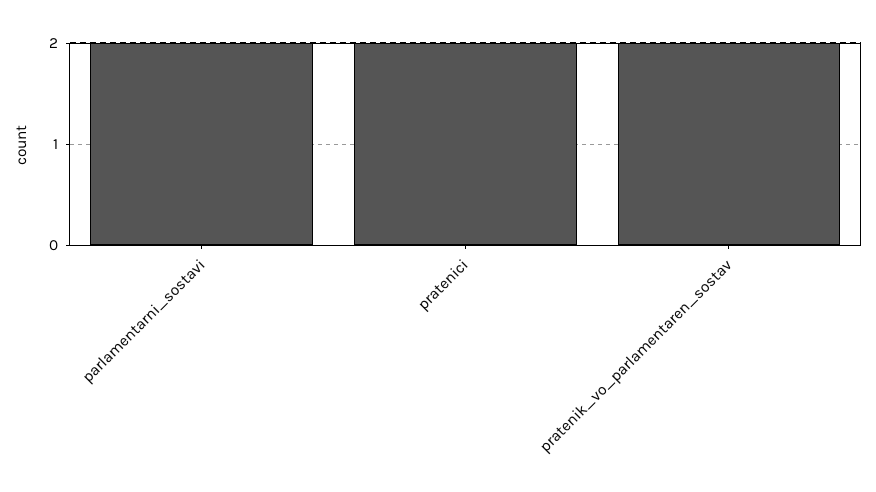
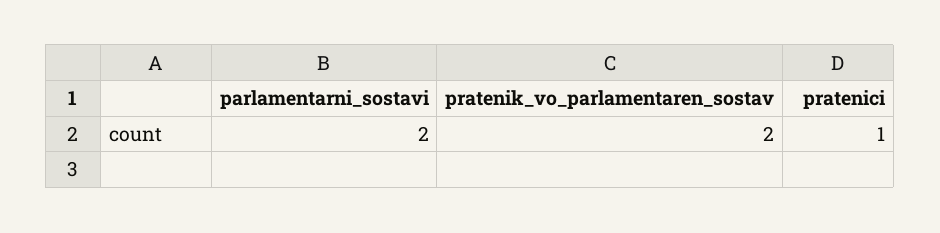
pratenici: 2 -> 1

